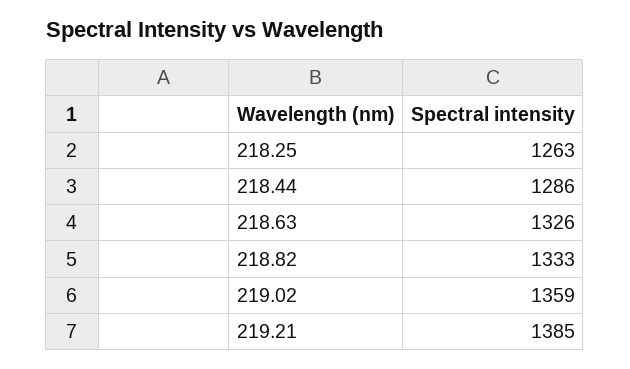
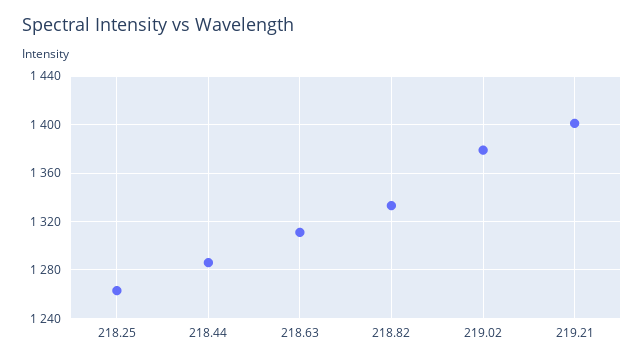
218.63: 1326 -> 1310
219.02: 1359 -> 1380
219.21: 1385 -> 1400

